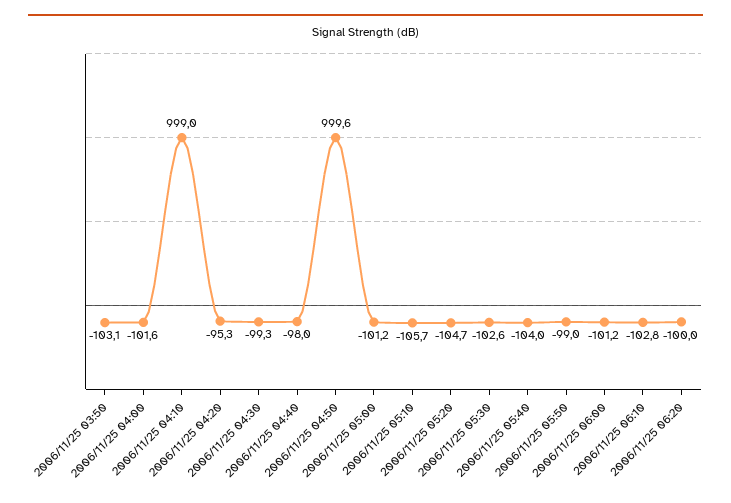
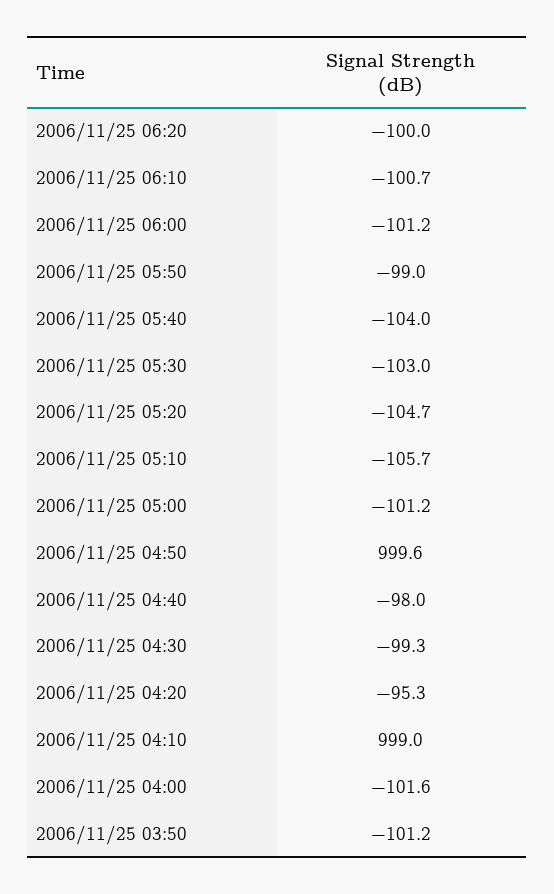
2006/11/25 03:50: -103.1 -> -101.2
2006/11/25 05:30: -102.6 -> -103
2006/11/25 06:10: -102.8 -> -100.7

